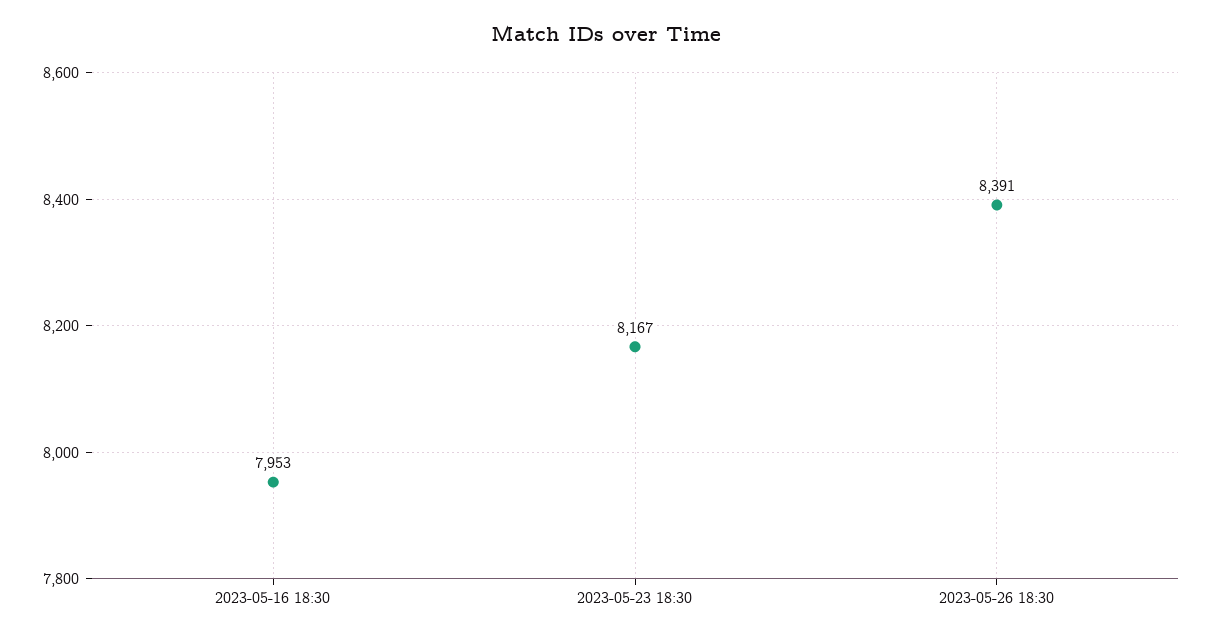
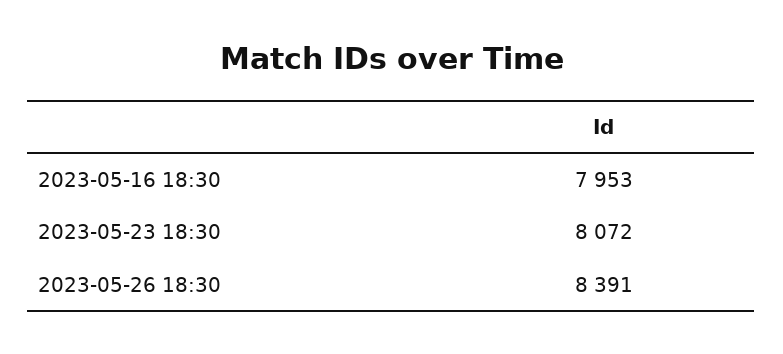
2023-05-23 18:30: 8167 -> 8072

